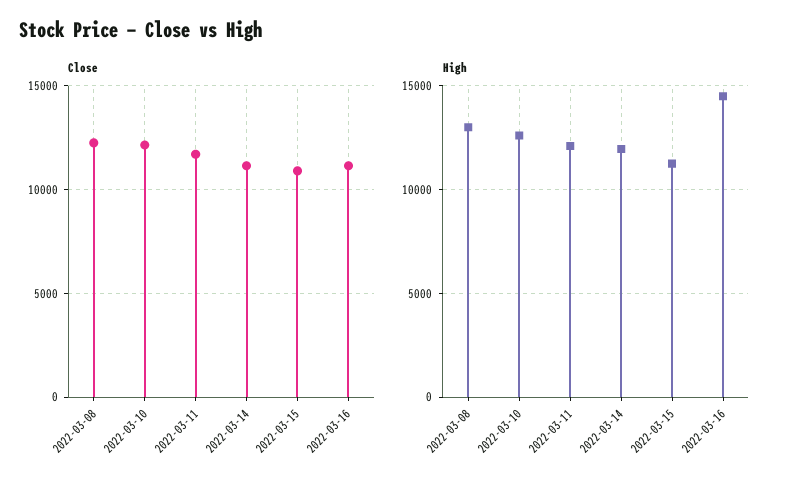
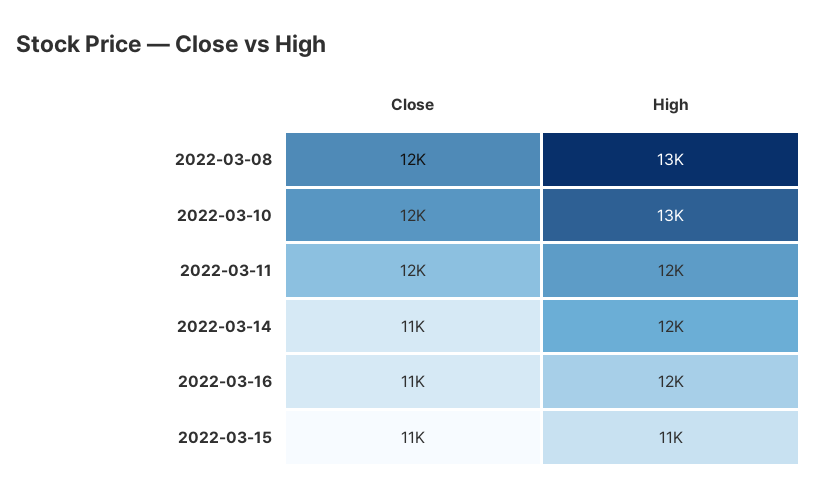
High, 2022-03-16: 14500 -> 12000

